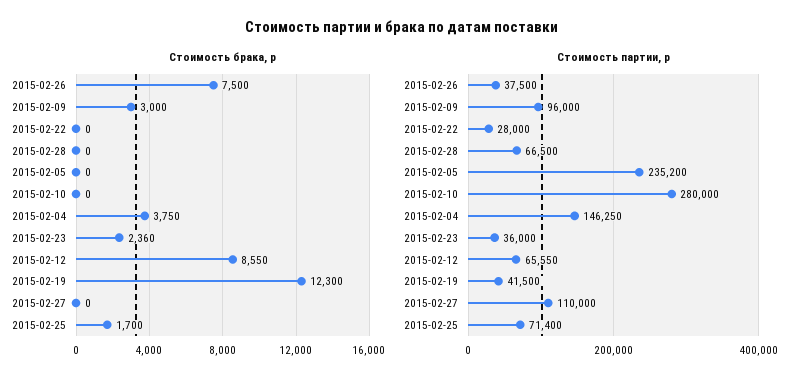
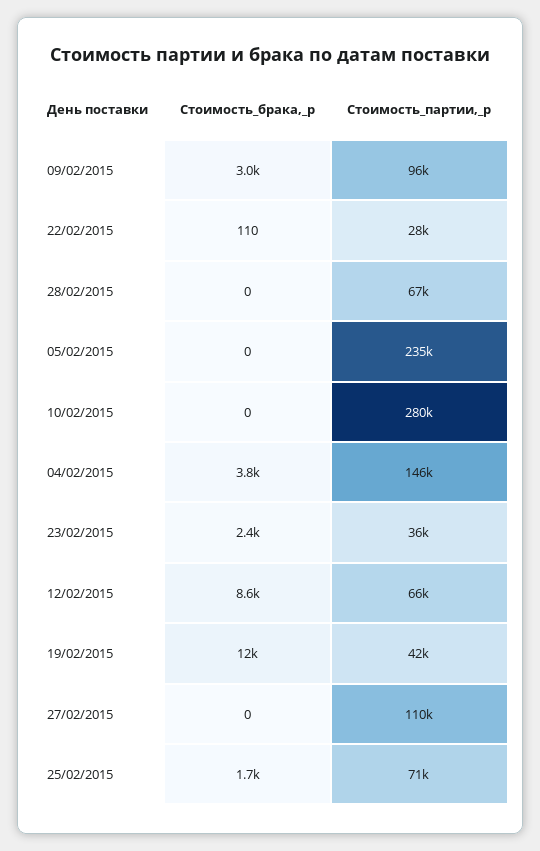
Стоимость брака, р, 2015-02-26: 7500 -> none
Стоимость брака, р, 2015-02-22: 0 -> 110
Стоимость партии, р, 2015-02-26: 37500 -> none

